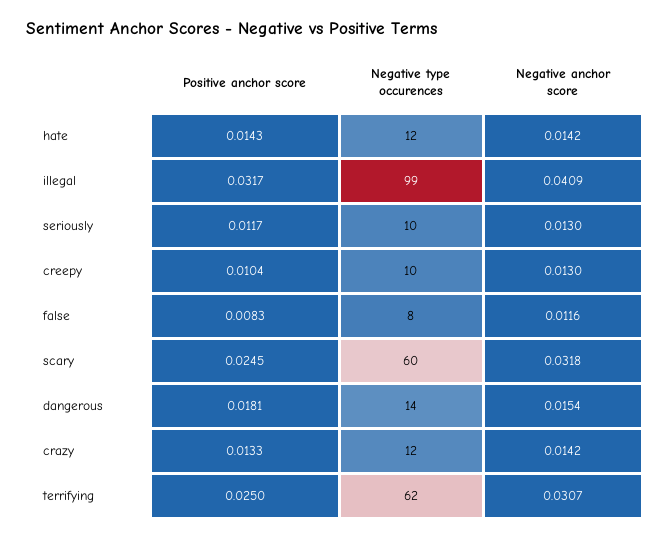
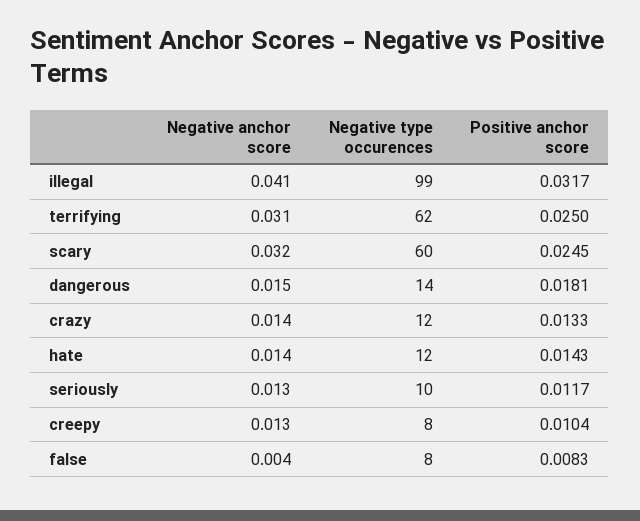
Negative type occurences, creepy: 10 -> 8
Negative anchor score, false: 0.0116 -> 0.004

